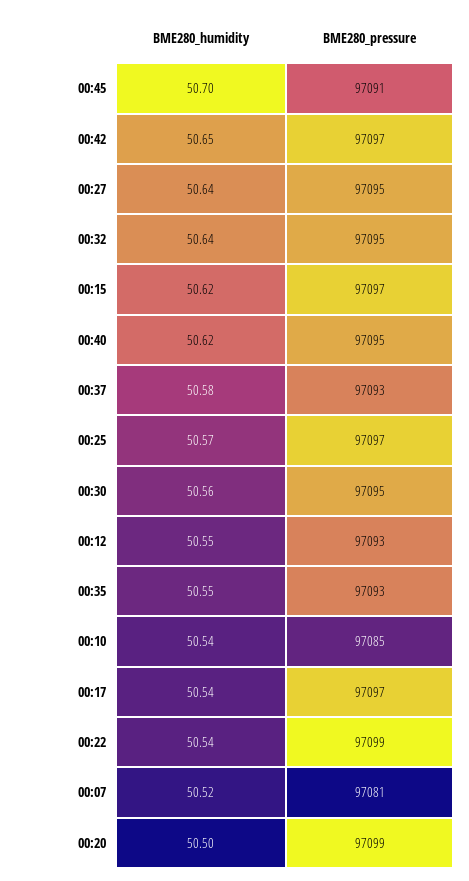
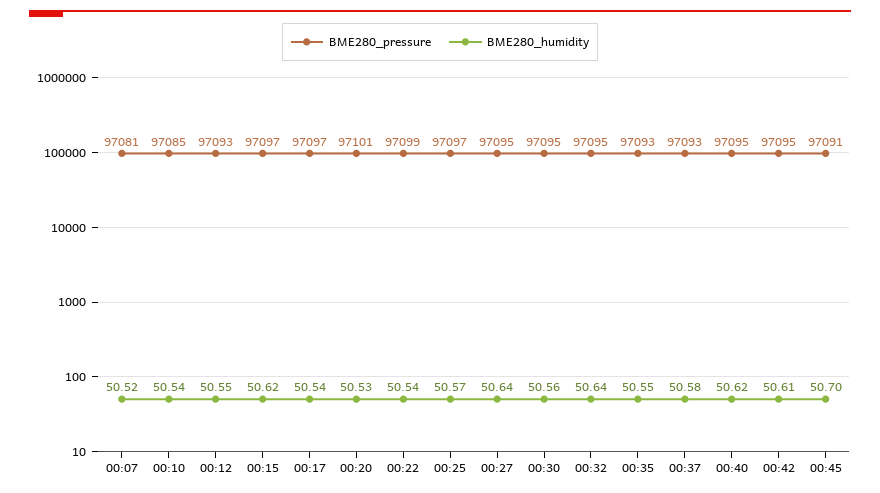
BME280_humidity, 00:42: 50.65 -> 50.61
BME280_pressure, 00:42: 97097 -> 97095
BME280_humidity, 00:20: 50.5 -> 50.53
BME280_pressure, 00:20: 97099 -> 97101

